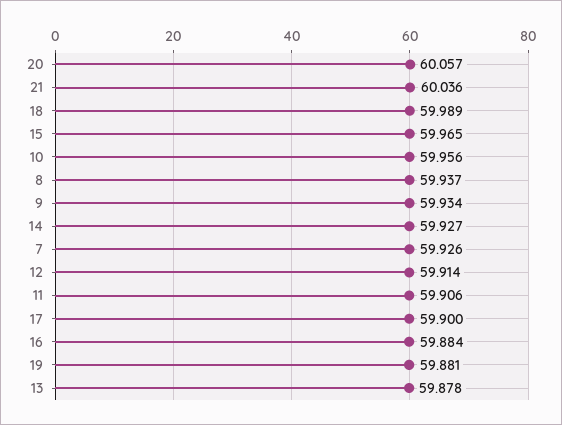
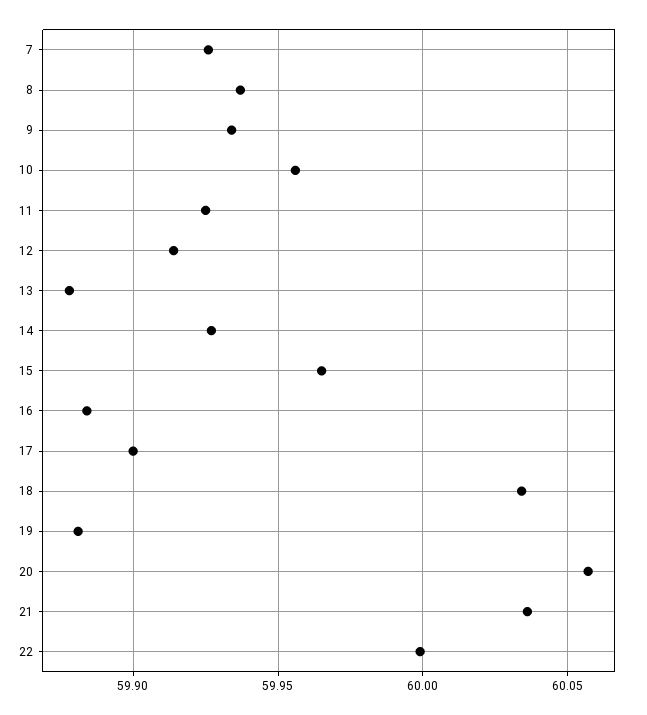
18: 59.989 -> 60.035
11: 59.906 -> 59.925
22: none -> 60

